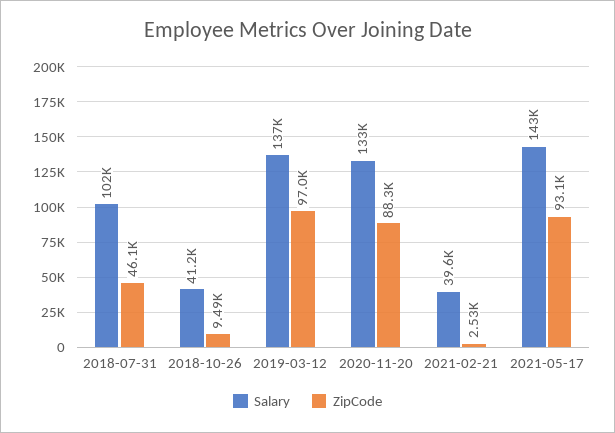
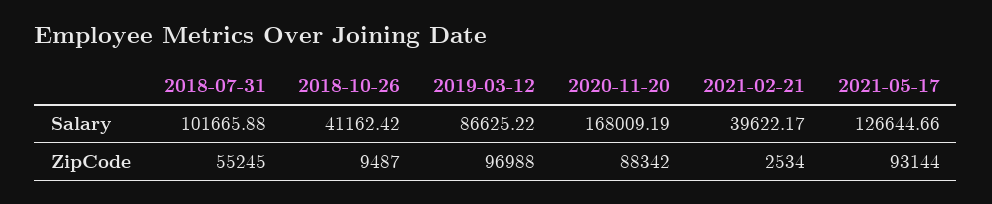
ZipCode, 2018-07-31: 46100 -> 55245
Salary, 2019-03-12: 137000 -> 86625.22
Salary, 2020-11-20: 133000 -> 168009.19
Salary, 2021-05-17: 143000 -> 126644.66

